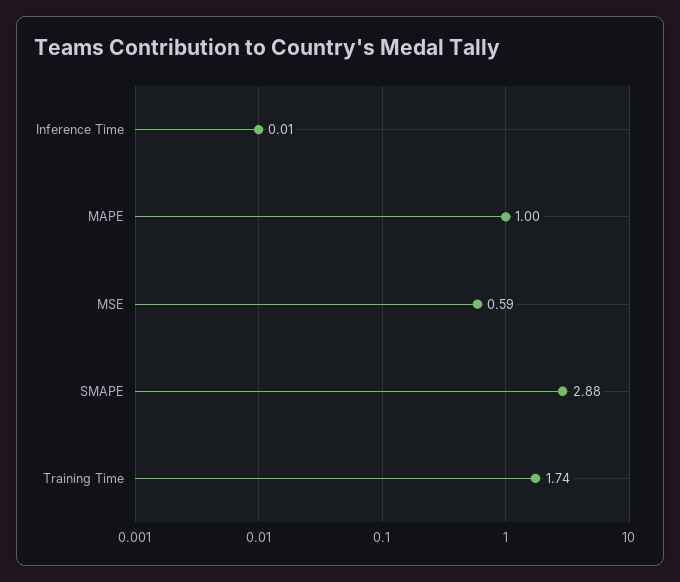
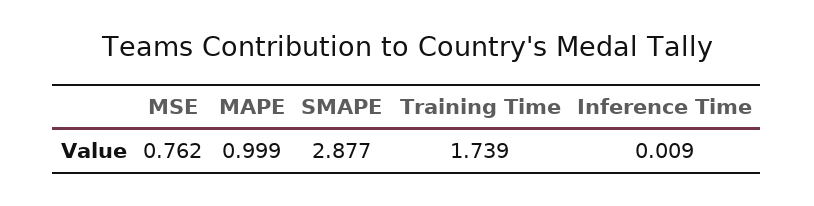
MSE: 0.59 -> 0.762

